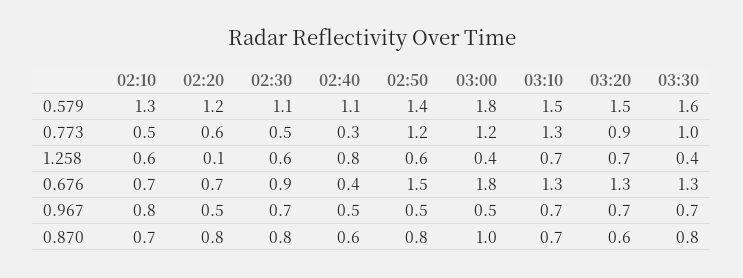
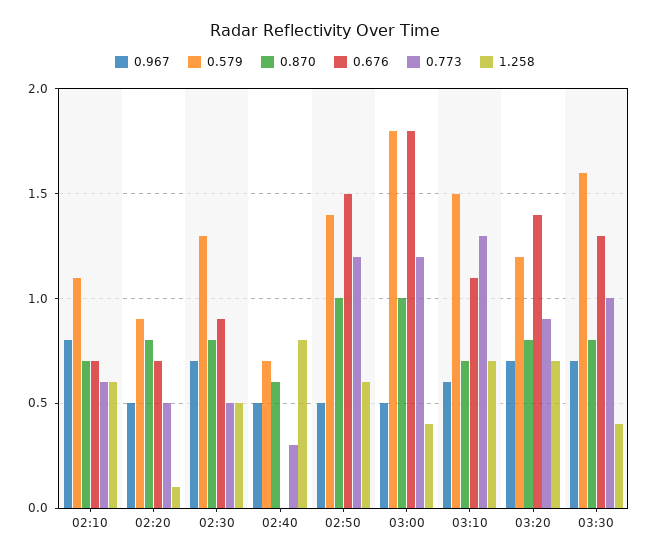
0.579, 02:10: 1.3 -> 1.1
0.579, 02:20: 1.2 -> 0.9
0.579, 02:30: 1.1 -> 1.3
0.579, 02:40: 1.1 -> 0.7
0.579, 03:20: 1.5 -> 1.2
0.773, 02:10: 0.5 -> 0.6
0.773, 02:20: 0.6 -> 0.5
1.258, 02:30: 0.6 -> 0.5
0.676, 02:40: 0.4 -> 0
0.676, 03:10: 1.3 -> 1.1
0.676, 03:20: 1.3 -> 1.4
0.967, 03:10: 0.7 -> 0.6
0.870, 02:50: 0.8 -> 1
0.870, 03:20: 0.6 -> 0.8

